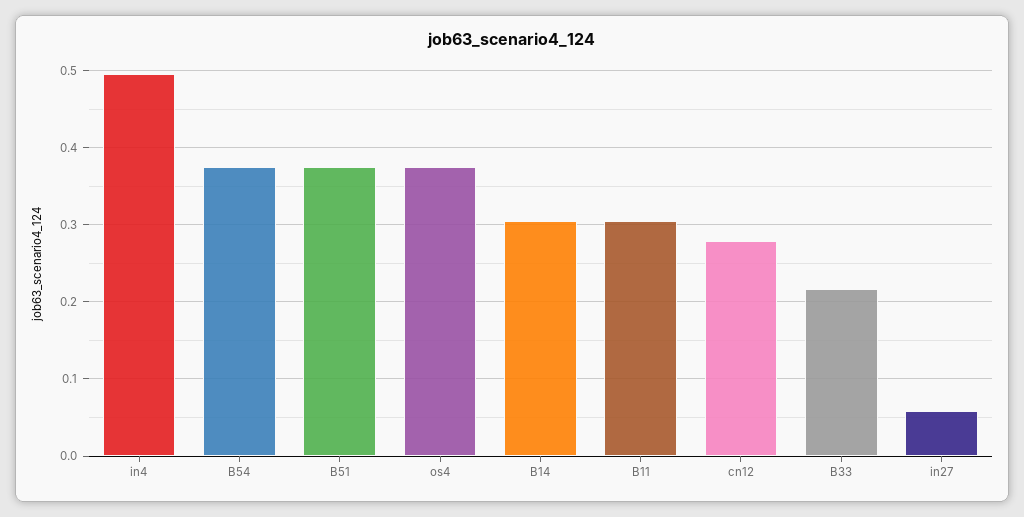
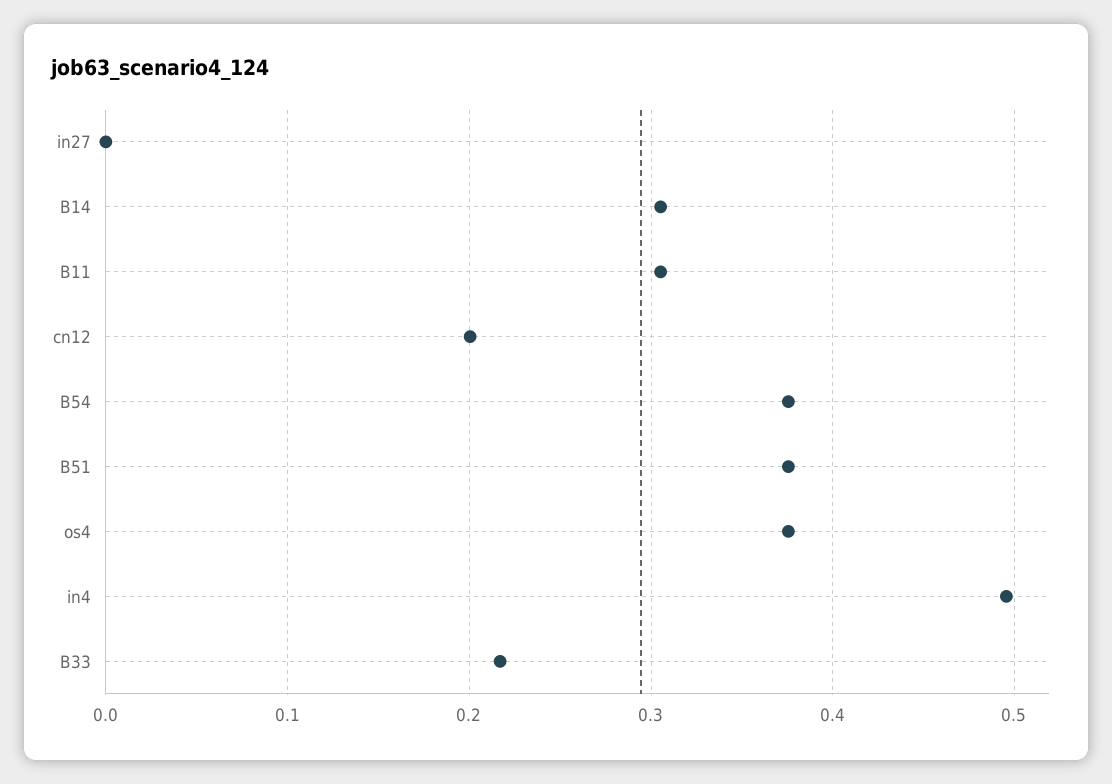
cn12: 0.28 -> 0.2
in27: 0.06 -> 0

